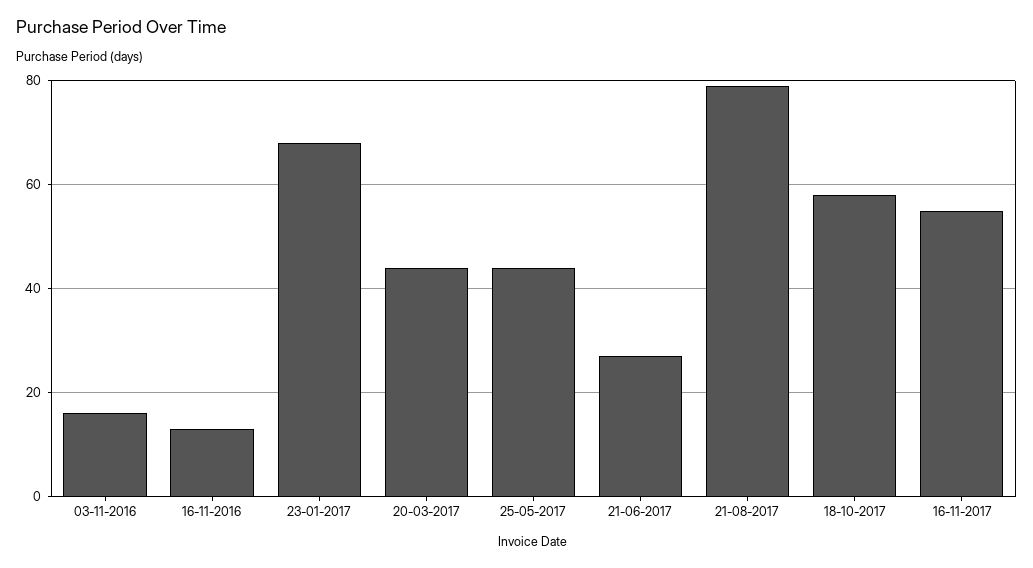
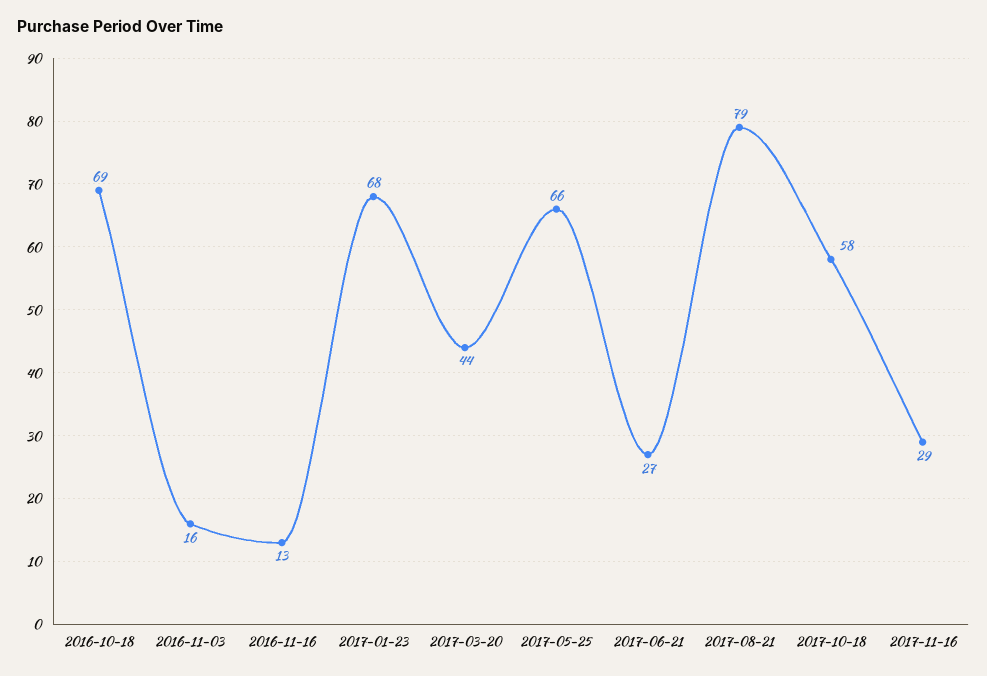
25-05-2017: 45 -> 66
16-11-2017: 55 -> 29
2016-10-18: none -> 69

